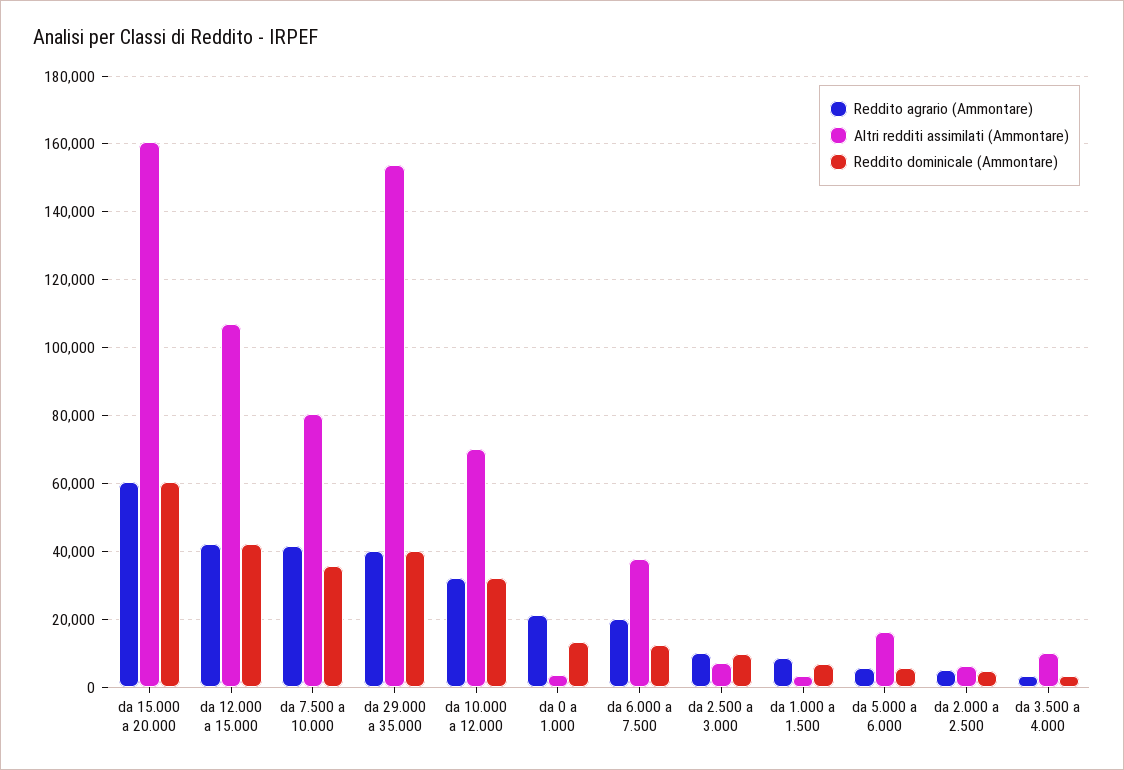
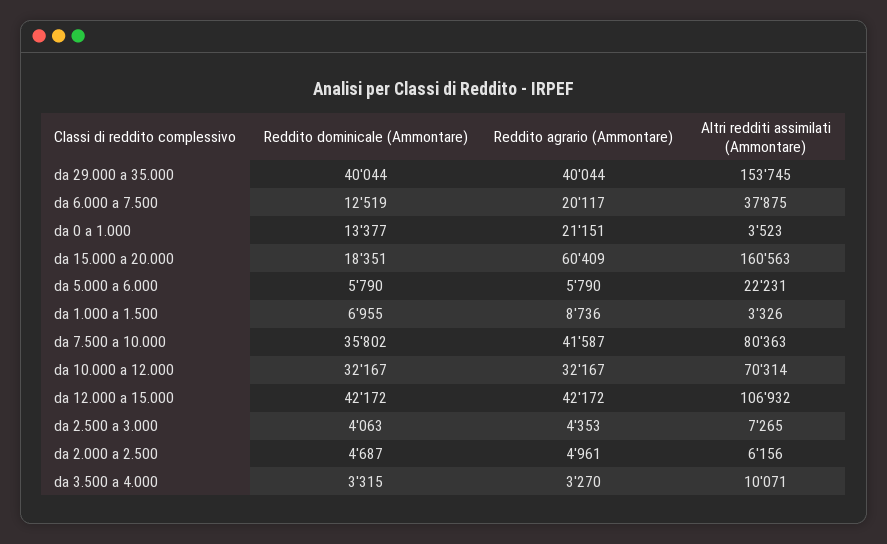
Reddito dominicale (Ammontare), da 15.000 a 20.000: 60000 -> 18351
Reddito agrario (Ammontare), da 2.500 a 3.000: 10000 -> 4353
Reddito dominicale (Ammontare), da 2.500 a 3.000: 10000 -> 4063
Altri redditi assimilati (Ammontare), da 5.000 a 6.000: 16000 -> 22231

